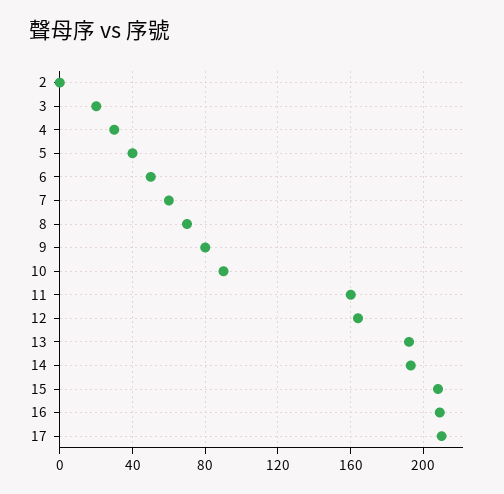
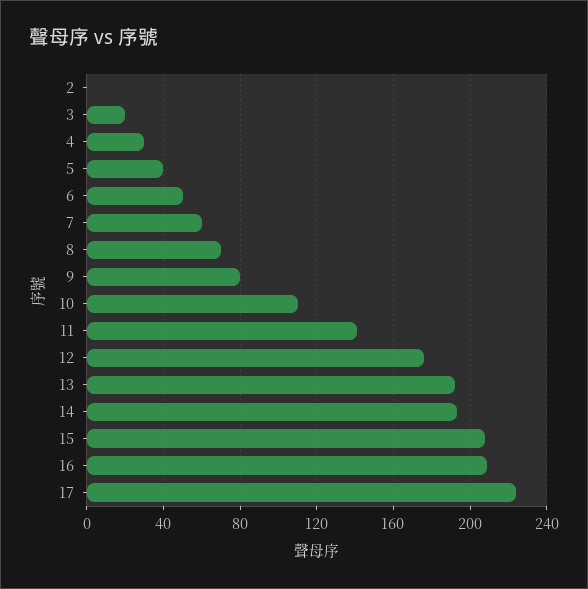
10: 90 -> 110
11: 160 -> 140
12: 165 -> 175
17: 210 -> 225

